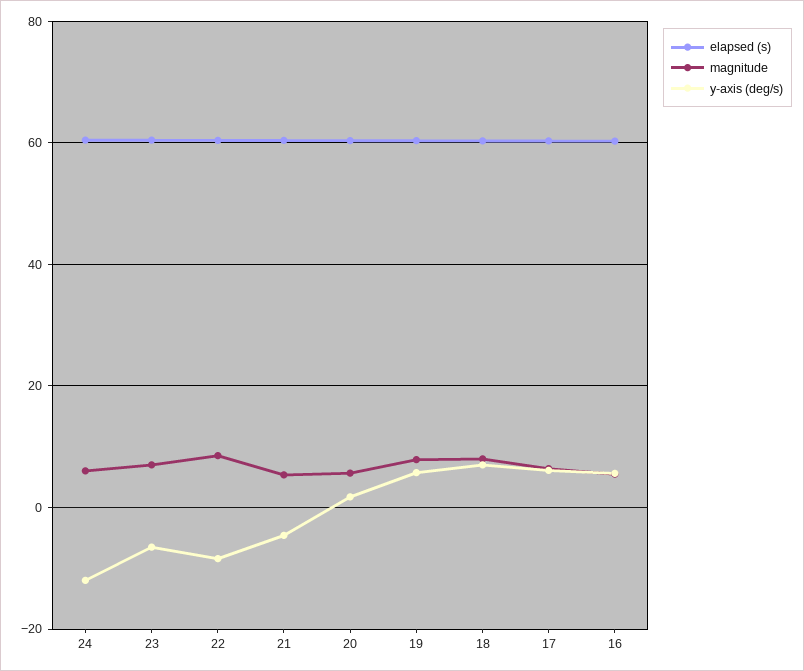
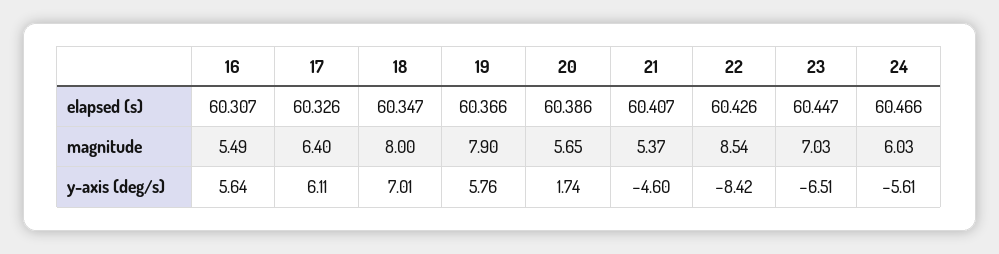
y-axis (deg/s), 24: -12 -> -5.61

